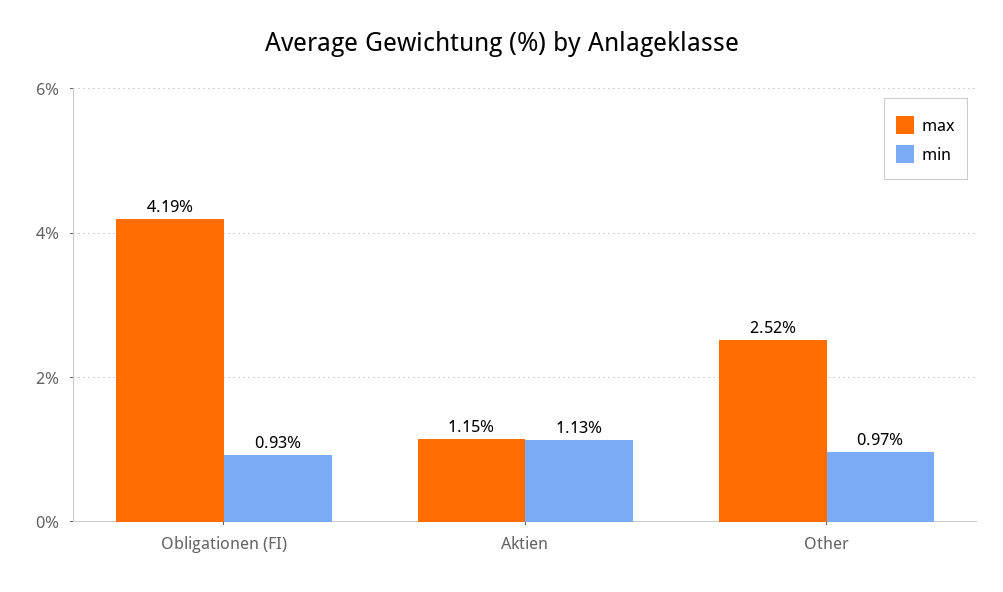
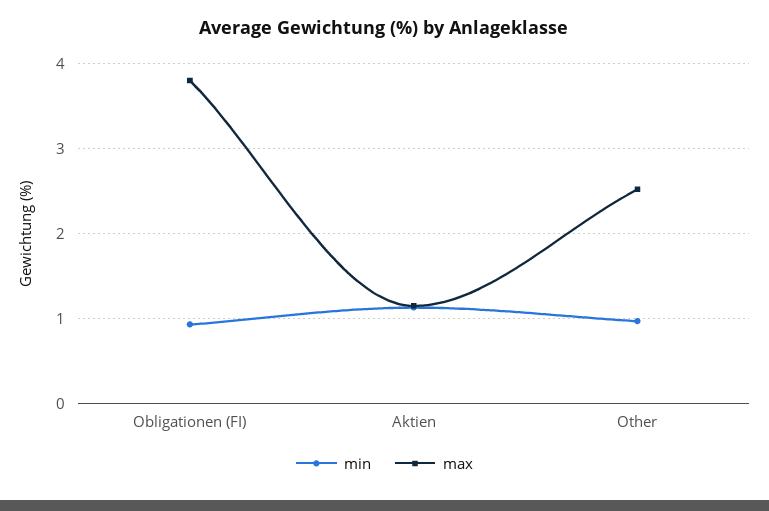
max, Obligationen (FI): 4.19 -> 3.8

